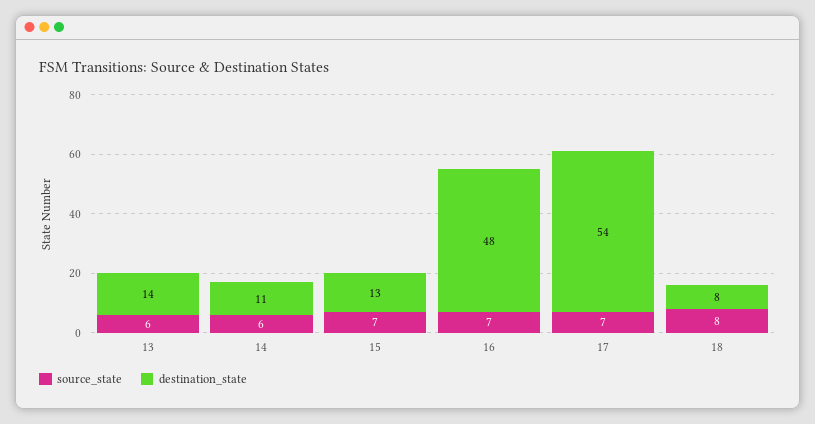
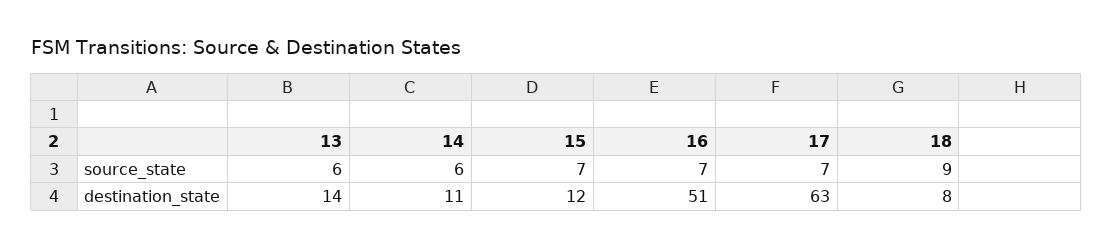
destination_state, 15: 13 -> 12
destination_state, 16: 48 -> 51
destination_state, 17: 54 -> 63
source_state, 18: 8 -> 9

